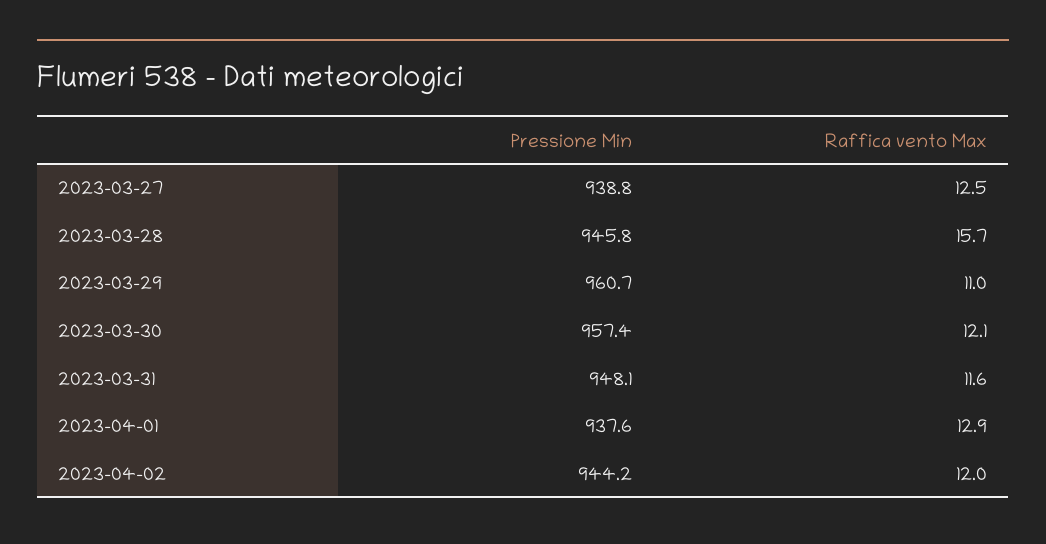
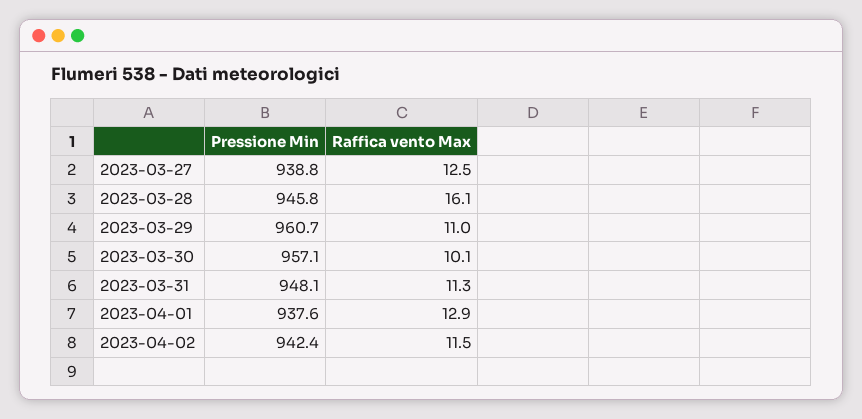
Raffica vento Max, 2023-03-28: 15.7 -> 16.1
Pressione Min, 2023-03-30: 957.4 -> 957.1
Raffica vento Max, 2023-03-30: 12.1 -> 10.1
Raffica vento Max, 2023-03-31: 11.6 -> 11.3
Pressione Min, 2023-04-02: 944.2 -> 942.4
Raffica vento Max, 2023-04-02: 12 -> 11.5

